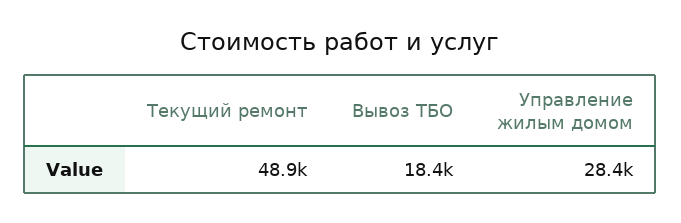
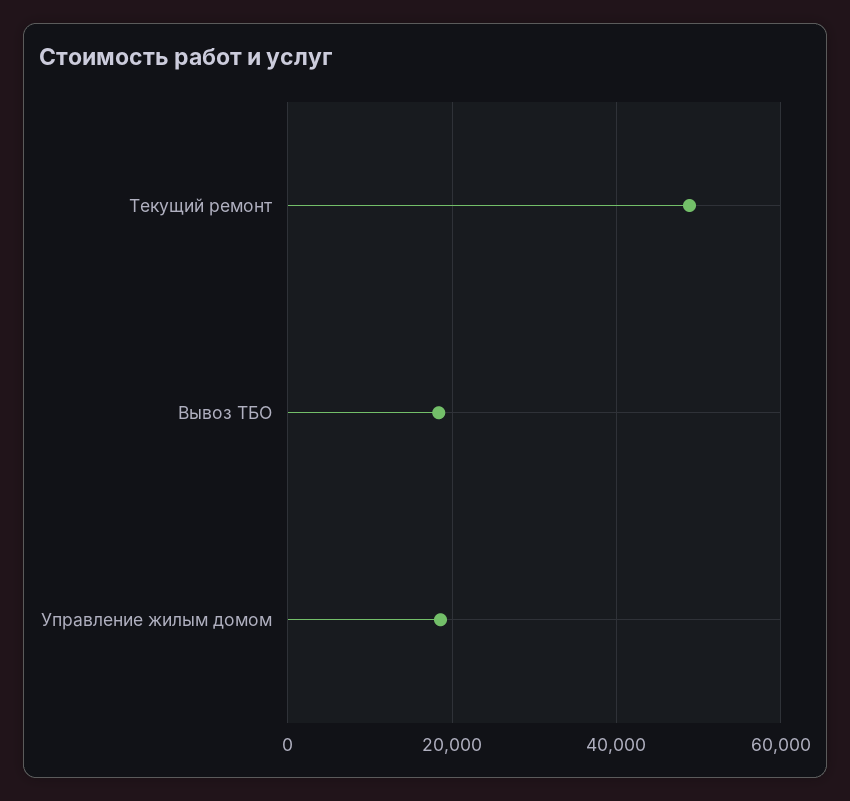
Управление жилым домом: 28400 -> 18000

